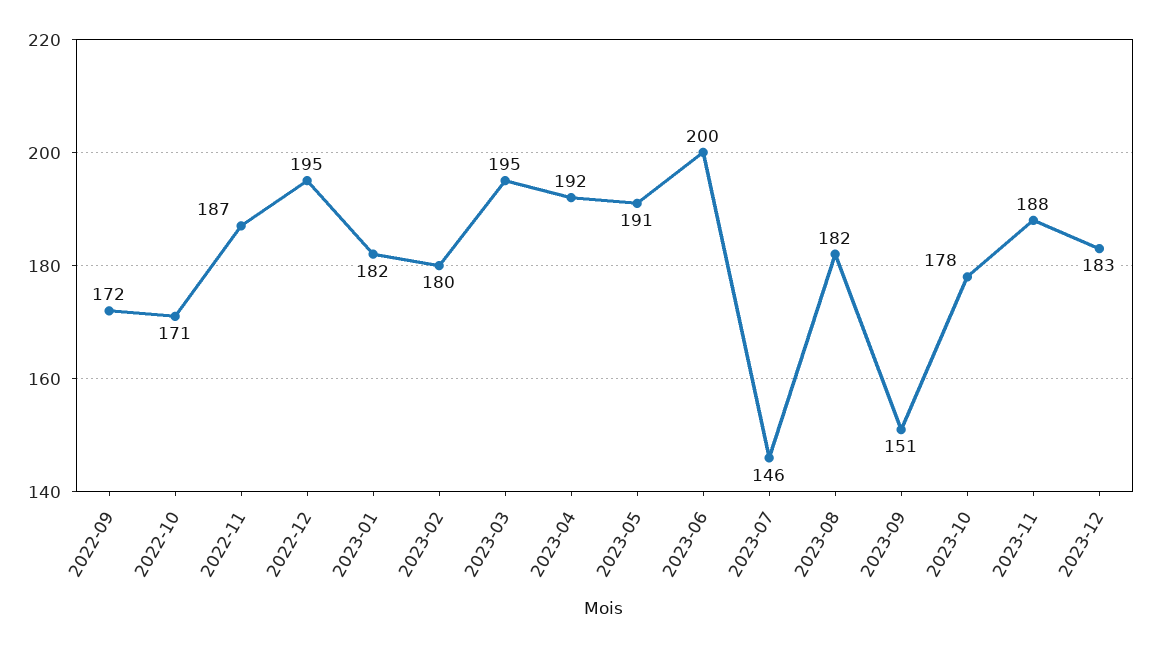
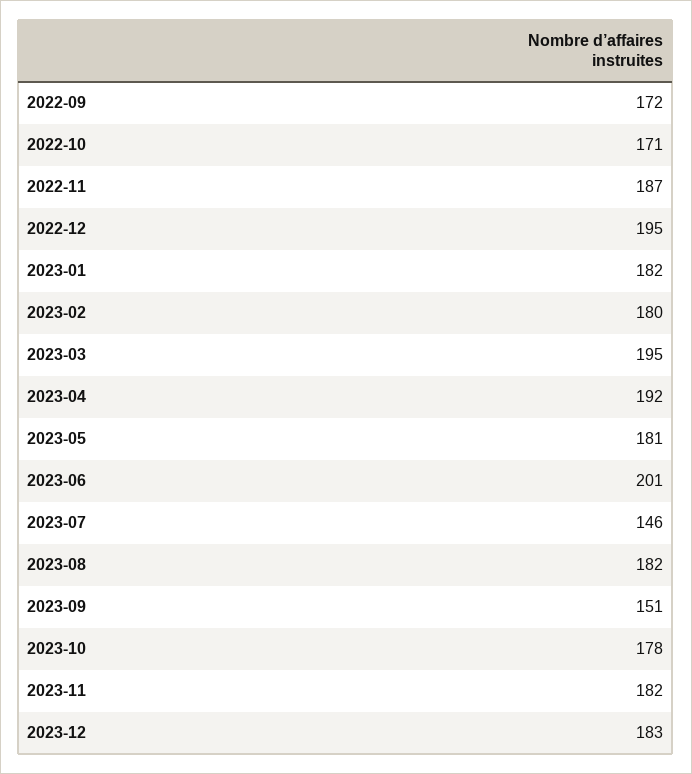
2023-05: 191 -> 181
2023-06: 200 -> 201
2023-11: 188 -> 182

